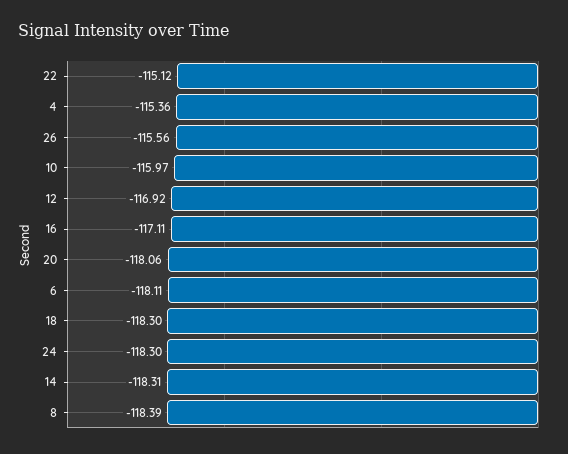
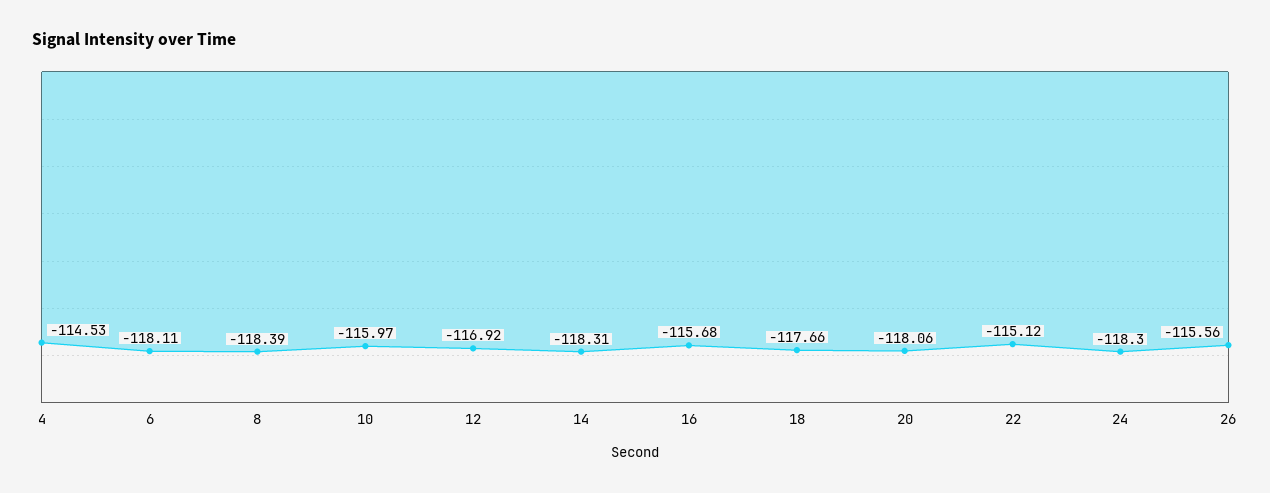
4: -115.36 -> -114.53
16: -117.11 -> -115.68
18: -118.3 -> -117.66

